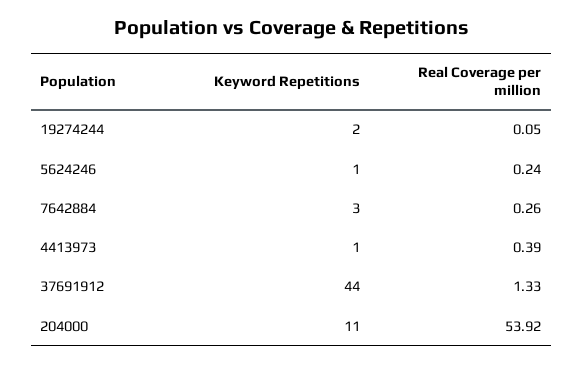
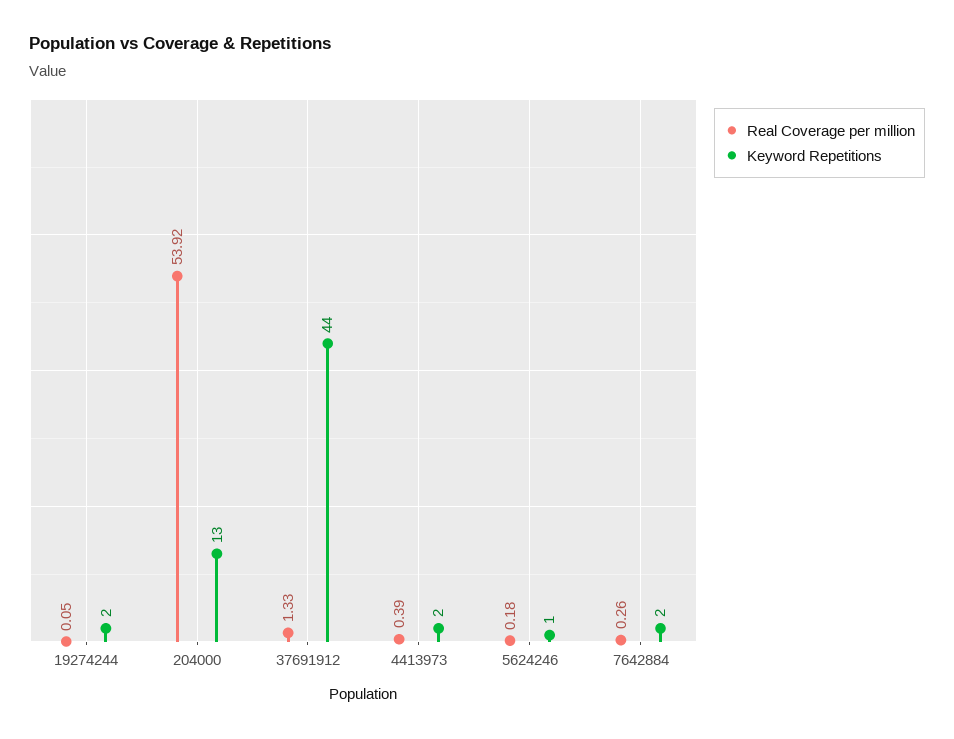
Real Coverage per million, 5624246: 0.24 -> 0.18
Keyword Repetitions, 7642884: 3 -> 2
Keyword Repetitions, 4413973: 1 -> 2
Keyword Repetitions, 204000: 11 -> 13

